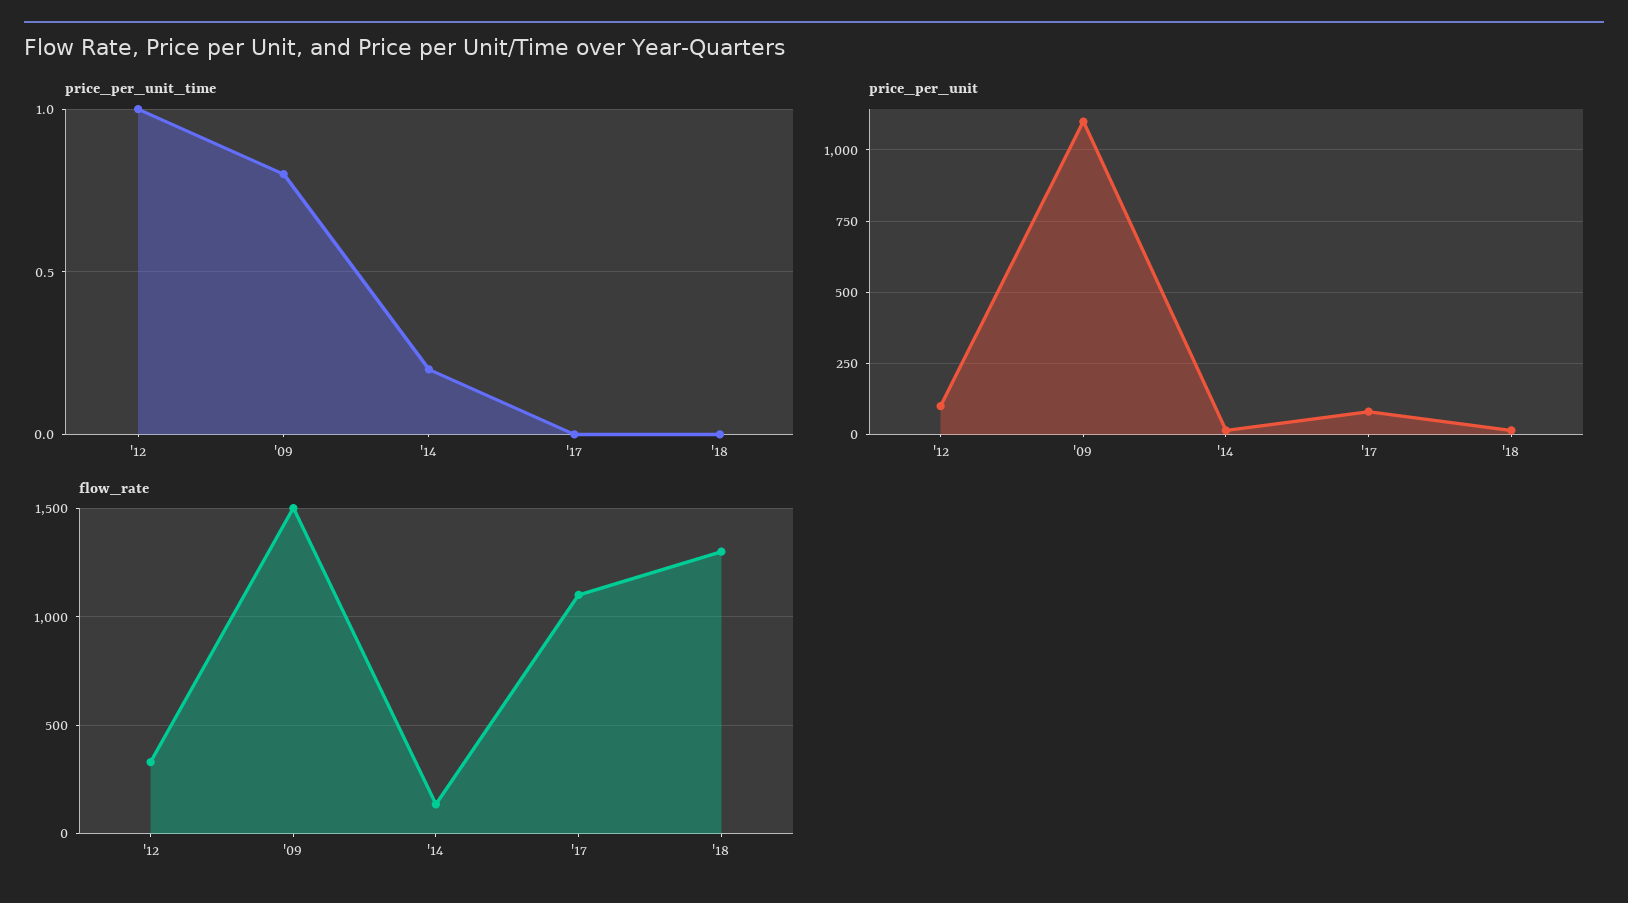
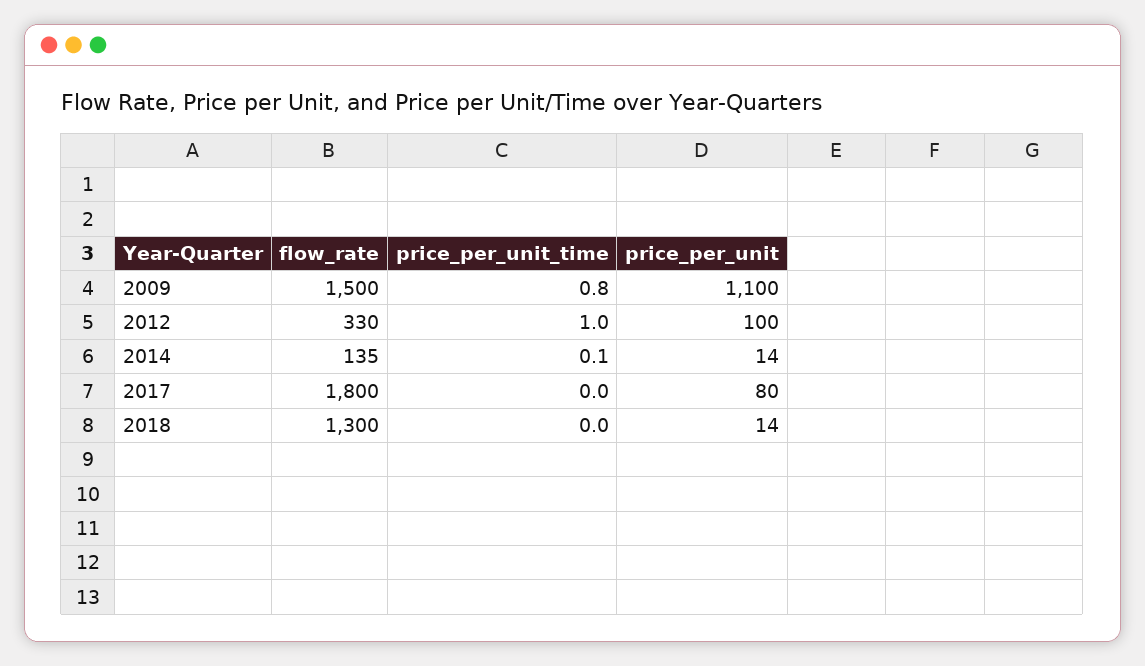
price_per_unit_time, '14: 0.2 -> 0.1
flow_rate, '17: 1100 -> 1800

